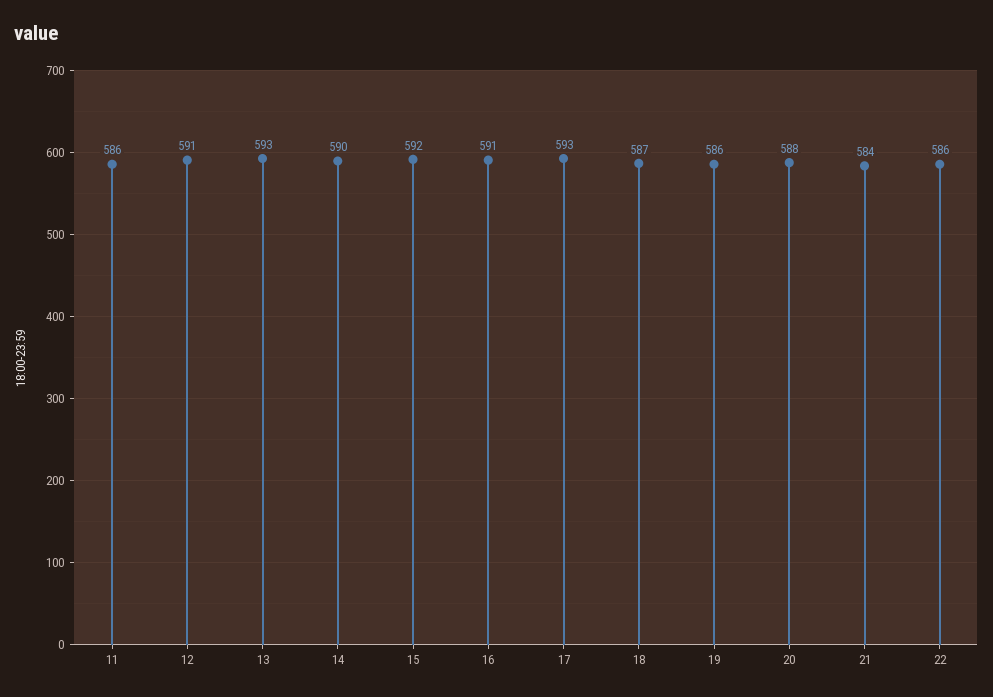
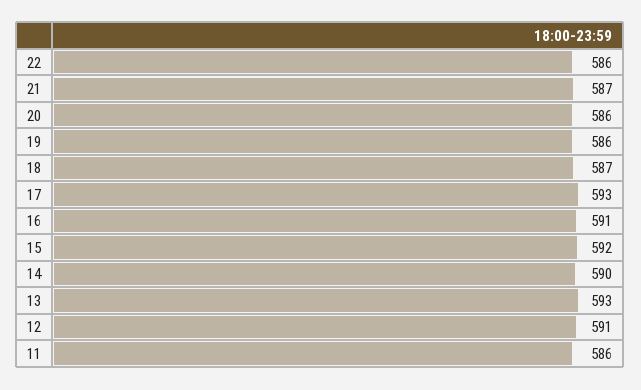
20: 588 -> 586
21: 584 -> 587

